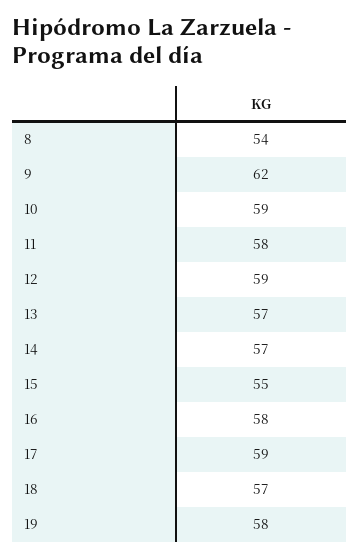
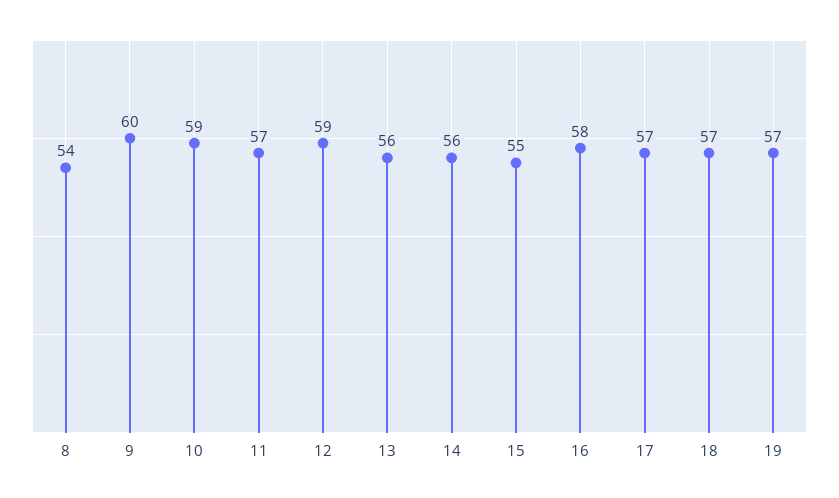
9: 62 -> 60
11: 58 -> 57
13: 57 -> 56
14: 57 -> 56
17: 59 -> 57
19: 58 -> 57

